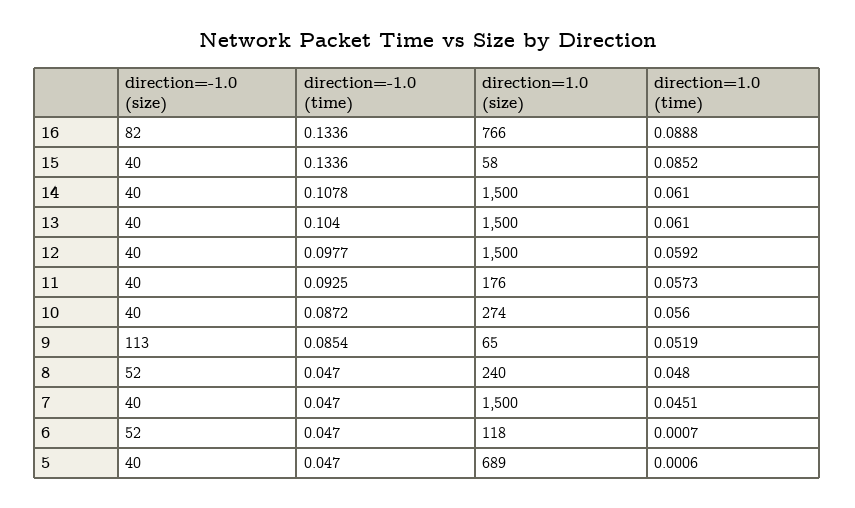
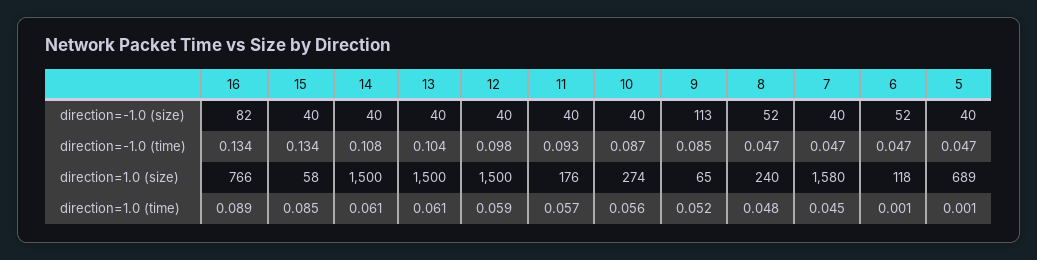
direction=1.0 (size), 7: 1500 -> 1580

